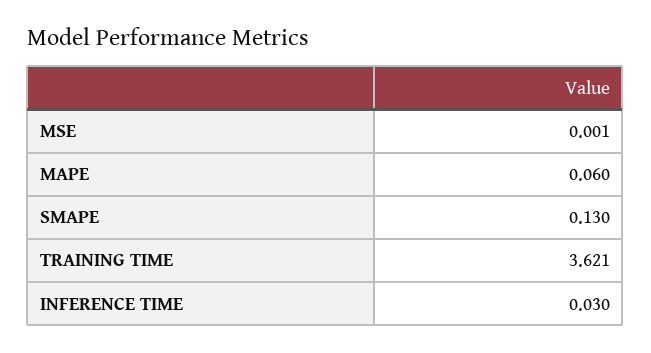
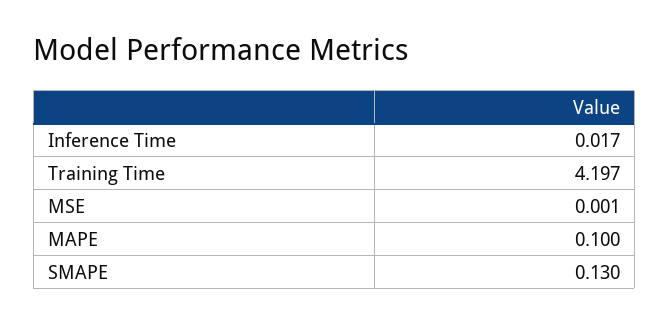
MAPE: 0.06 -> 0.1
TRAINING TIME: 3.621 -> 4.197
INFERENCE TIME: 0.03 -> 0.017

